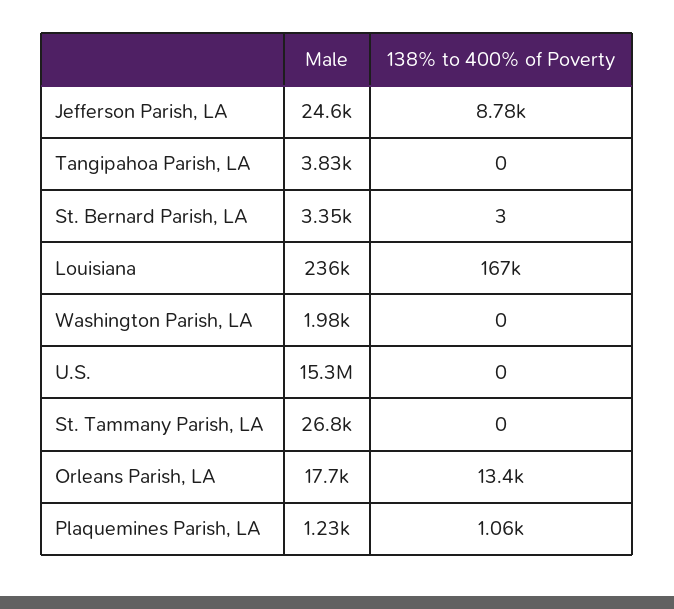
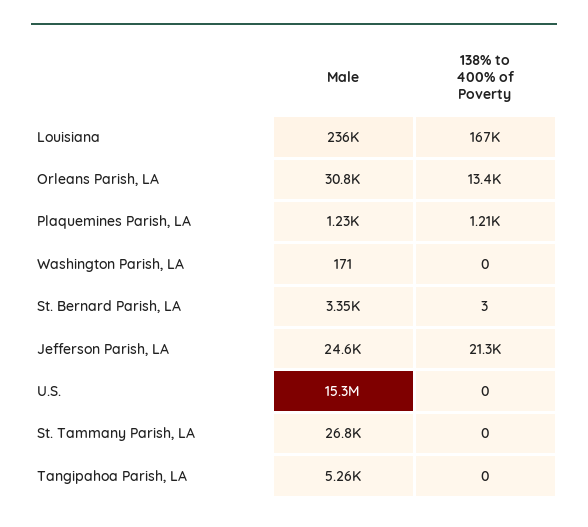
138% to 400% of Poverty, Jefferson Parish, LA: 8780 -> 21300
Male, Tangipahoa Parish, LA: 3830 -> 5260
Male, Washington Parish, LA: 1980 -> 171
Male, Orleans Parish, LA: 17700 -> 30800
138% to 400% of Poverty, Plaquemines Parish, LA: 1060 -> 1210

